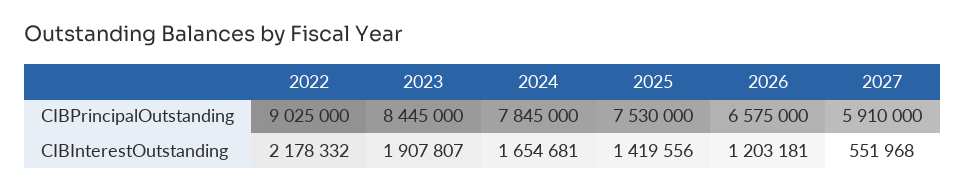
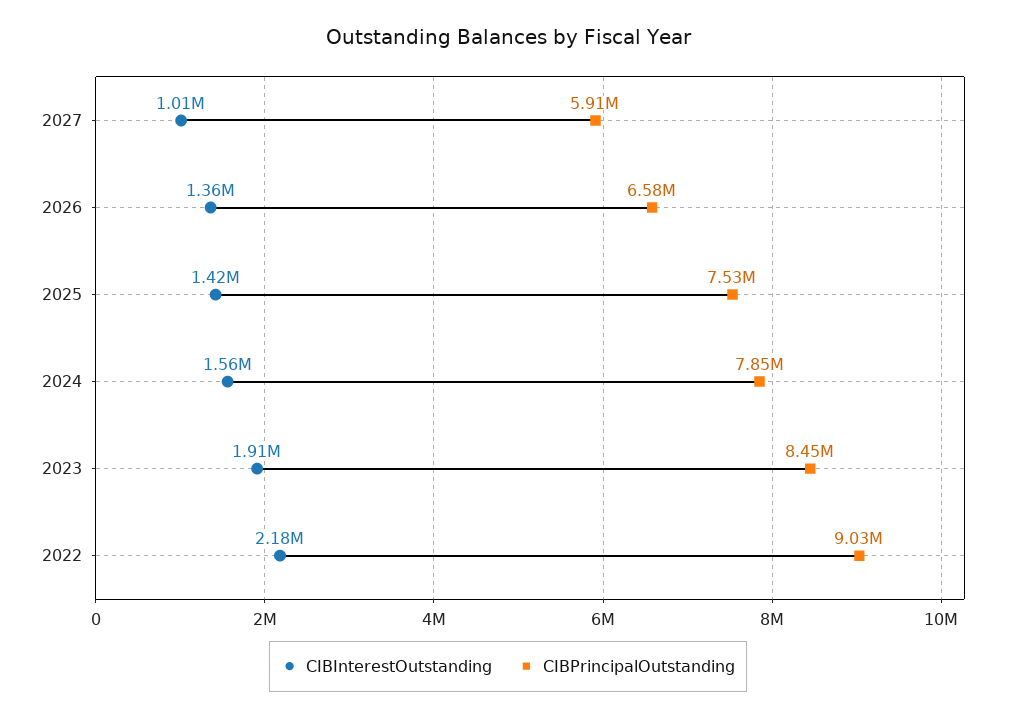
CIBInterestOutstanding, 2024: 1654681 -> 1560000
CIBInterestOutstanding, 2026: 1203181 -> 1360000
CIBInterestOutstanding, 2027: 551968 -> 1010000

